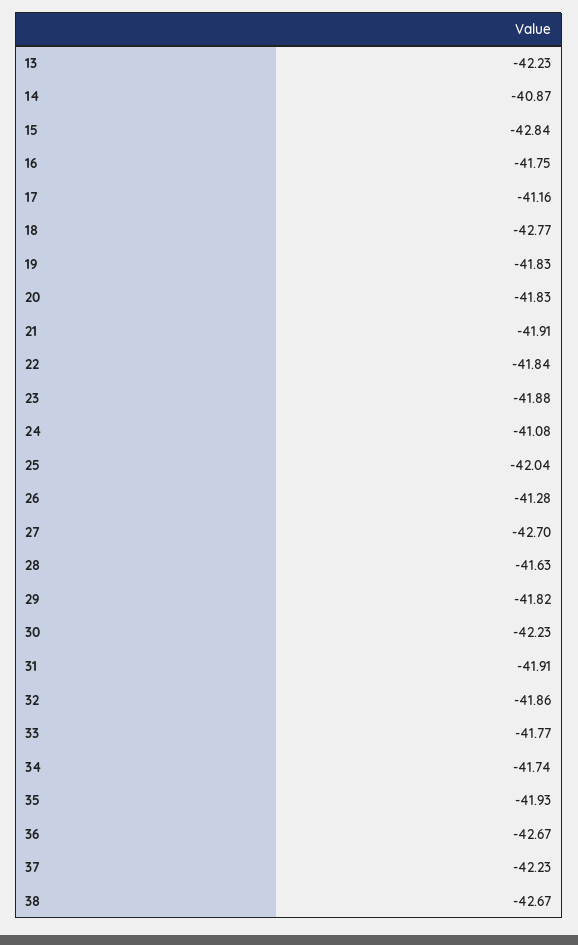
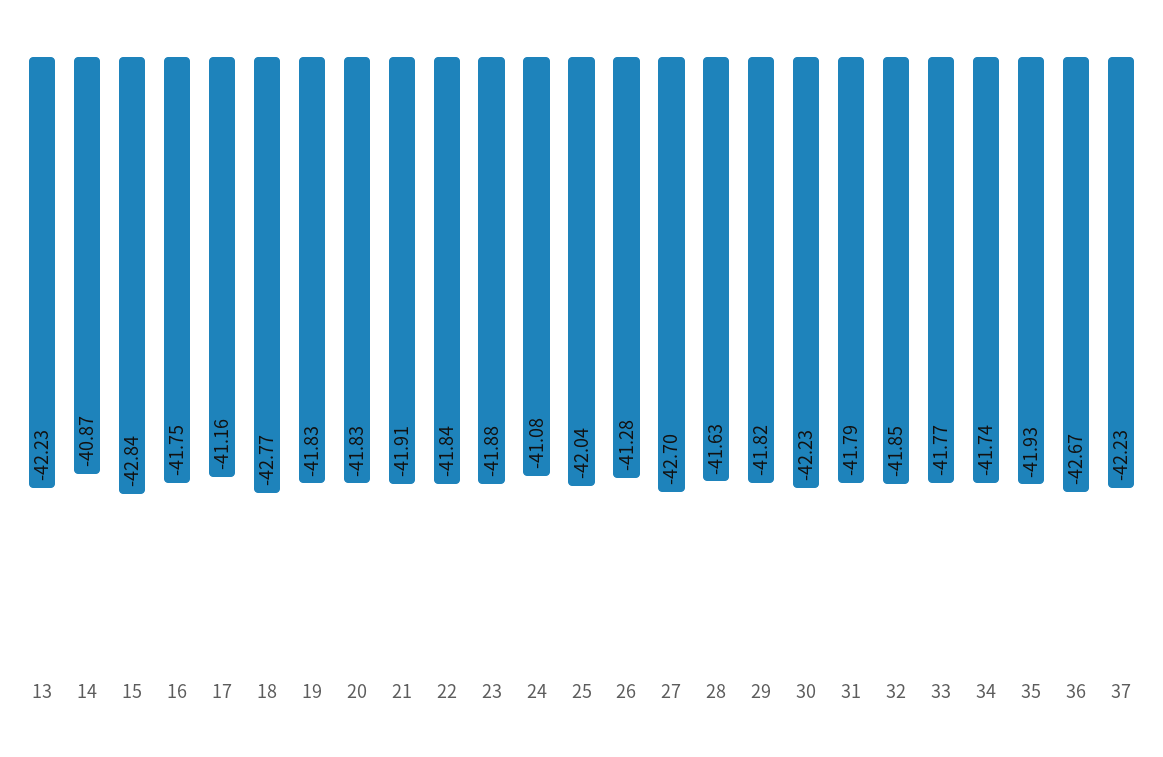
31: -41.91 -> -41.79
32: -41.86 -> -41.85
38: -42.67 -> none

